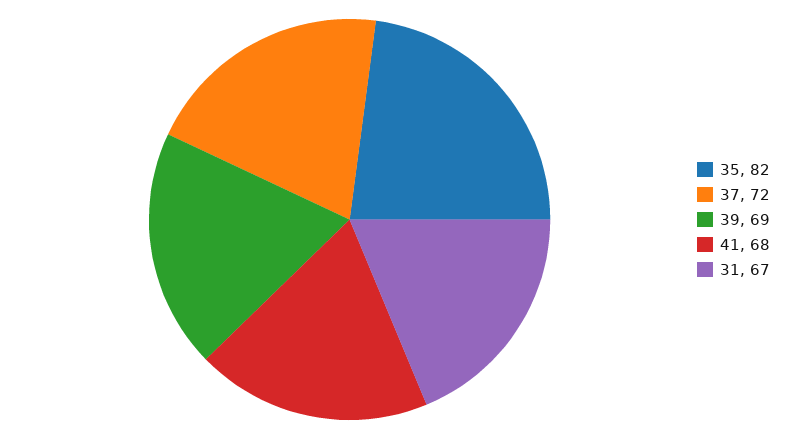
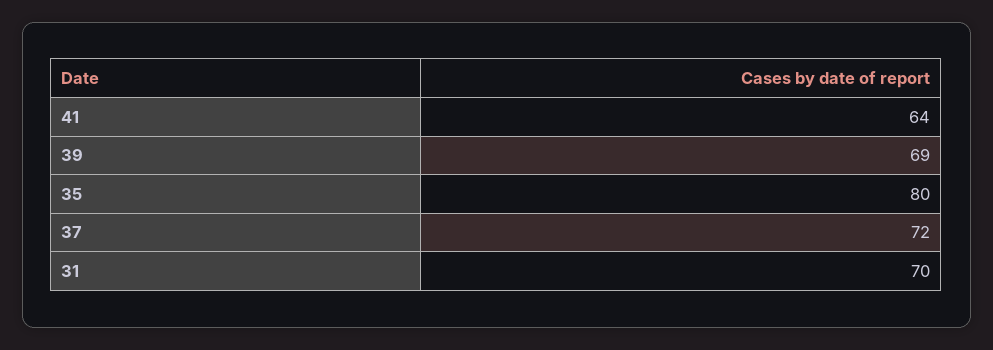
35: 82 -> 80
41: 68 -> 64
31: 67 -> 70

